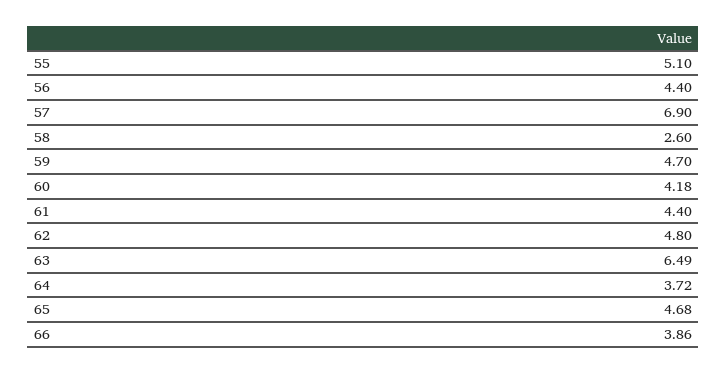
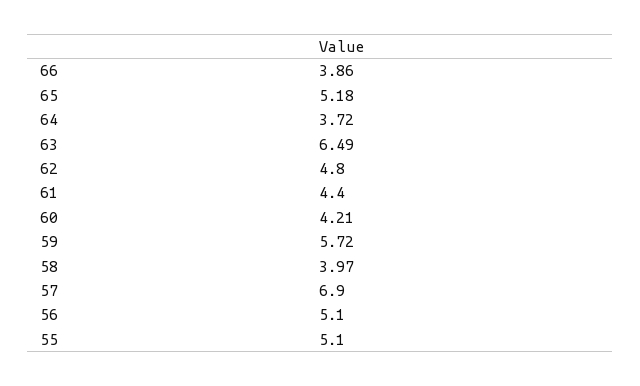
56: 4.4 -> 5.1
58: 2.6 -> 3.97
59: 4.7 -> 5.72
60: 4.18 -> 4.21
65: 4.68 -> 5.18

